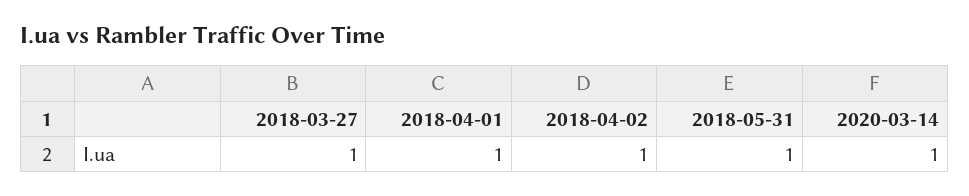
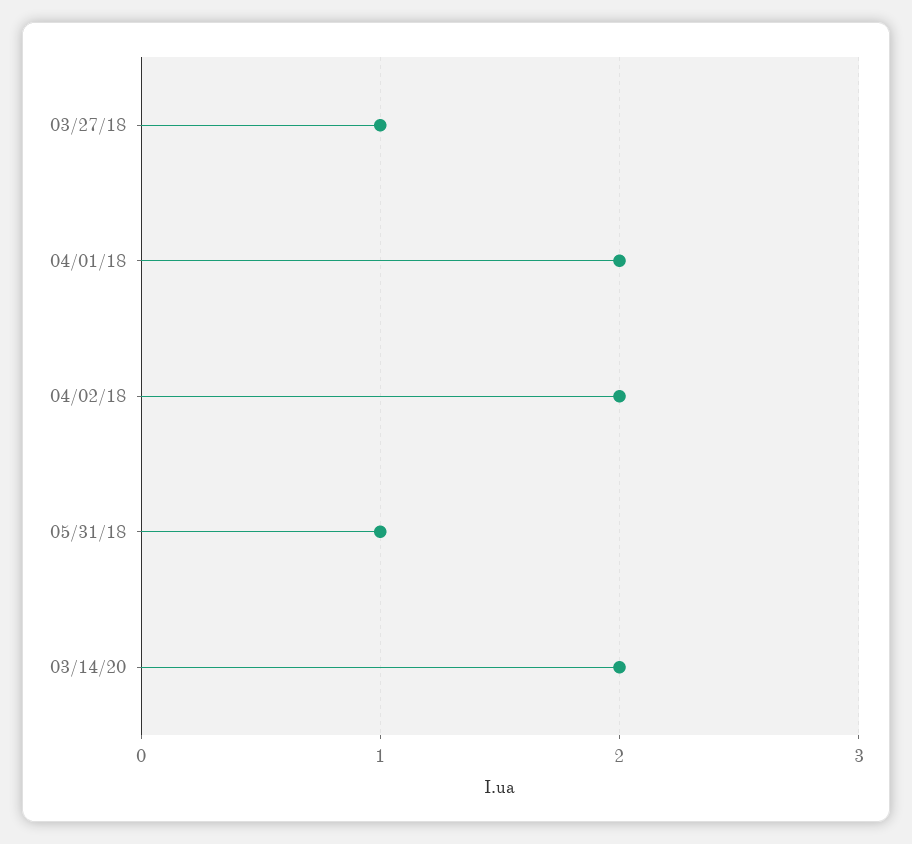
2018-04-01: 1 -> 2
2018-04-02: 1 -> 2
2020-03-14: 1 -> 2

